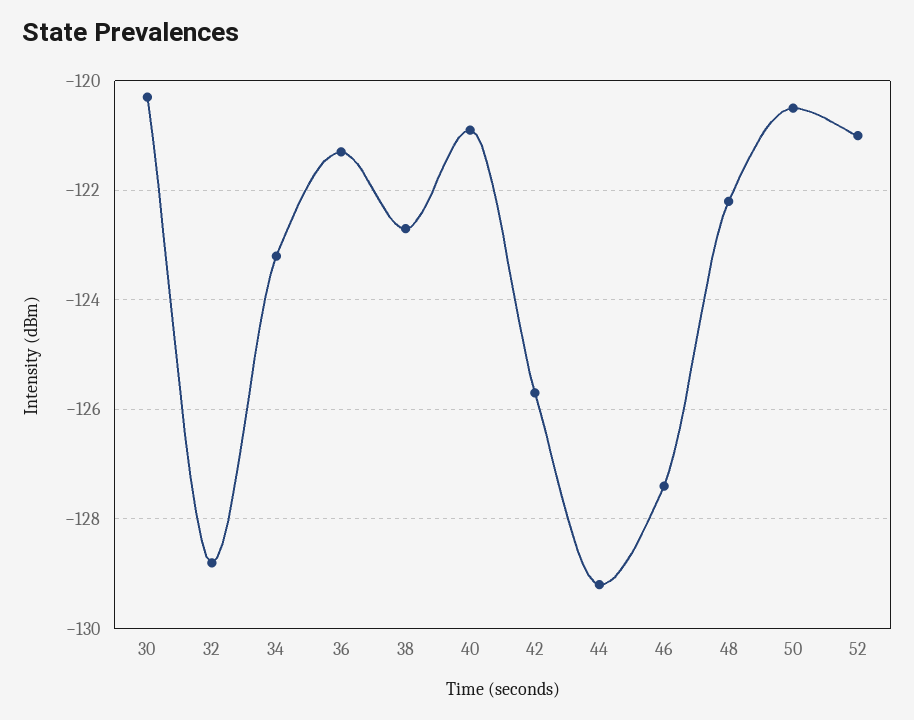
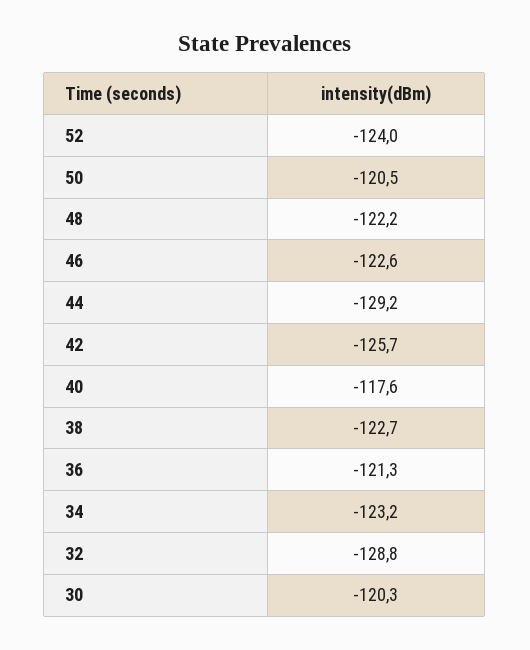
40: -121 -> -117.6
46: -127.5 -> -122.6
52: -121 -> -124

